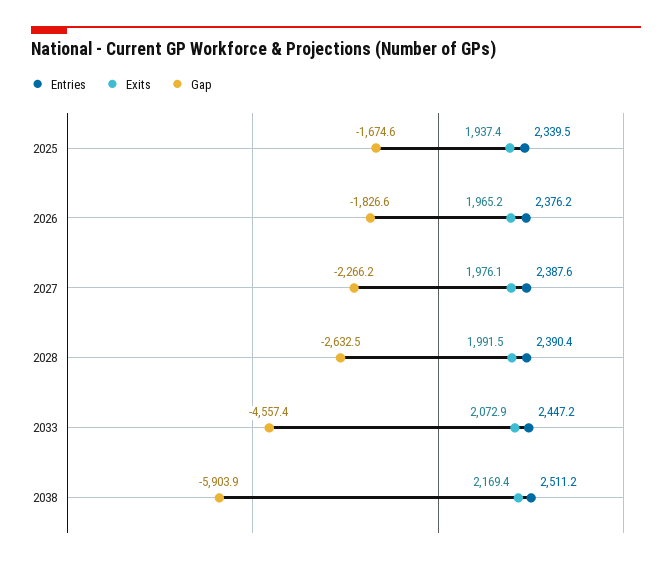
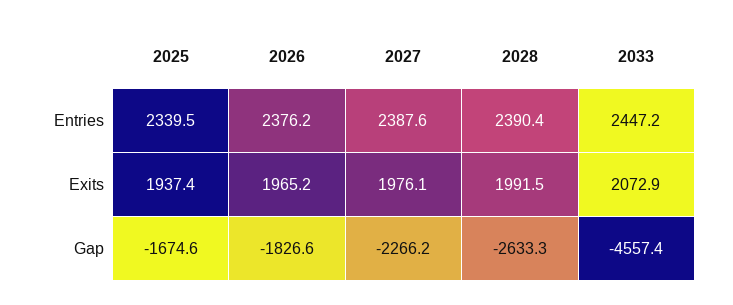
Gap, 2028: -2632.5 -> -2633.3
Entries, 2038: 2511.2 -> none
Exits, 2038: 2169.4 -> none
Gap, 2038: -5903.9 -> none

